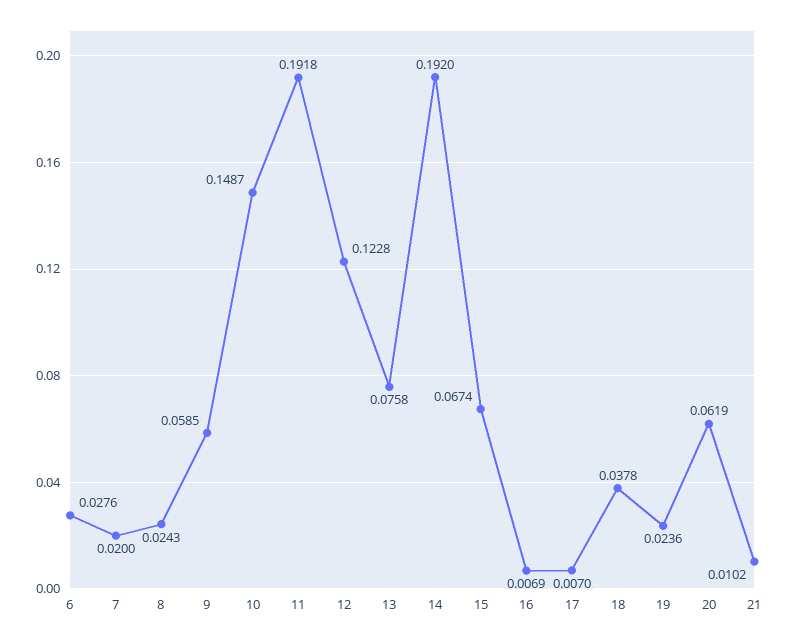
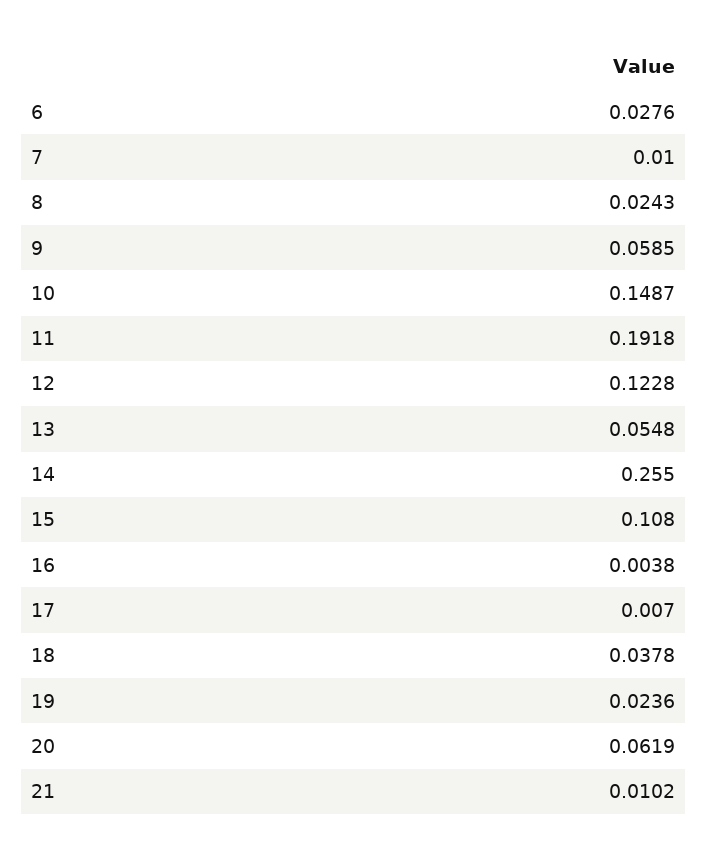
7: 0.02 -> 0.01
13: 0.0758 -> 0.0548
14: 0.192 -> 0.255
15: 0.0674 -> 0.108
16: 0.0069 -> 0.0038

